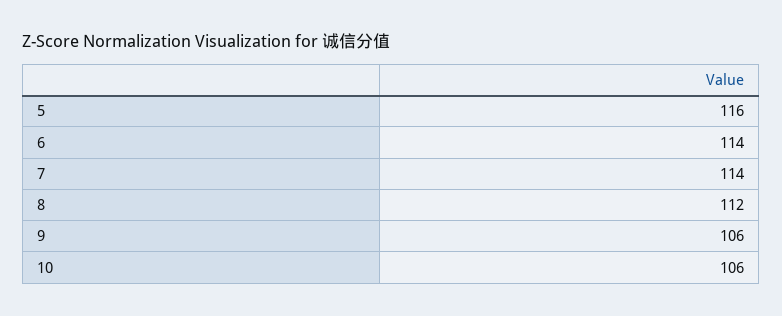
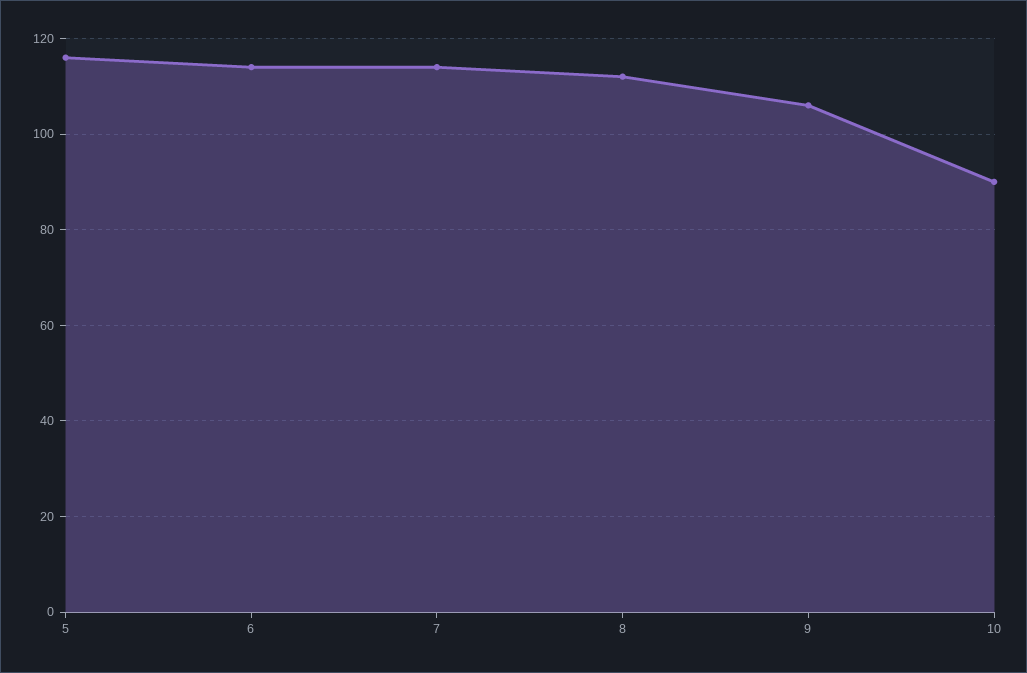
10: 106 -> 90

